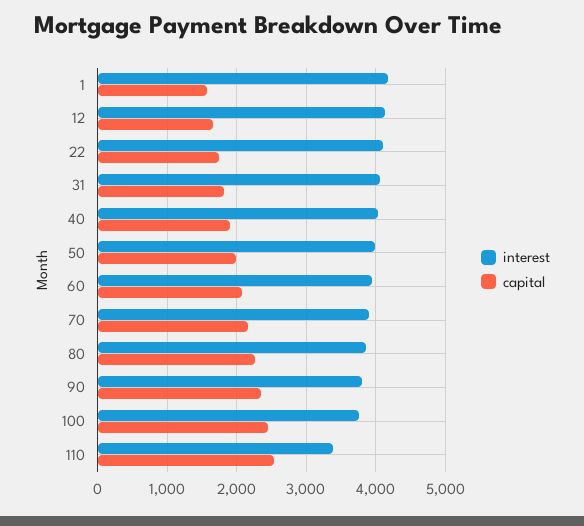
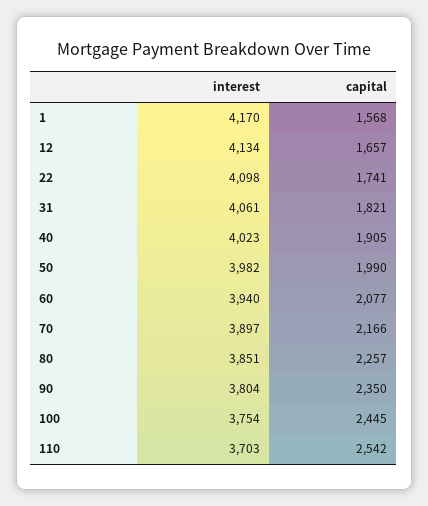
interest, 110: 3400 -> 3703

